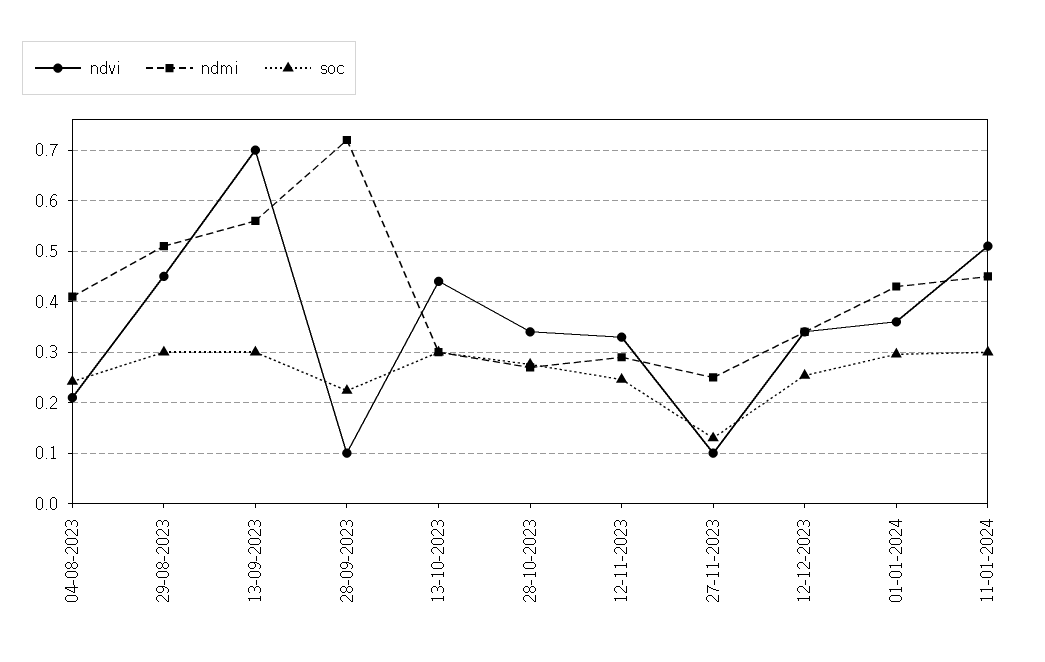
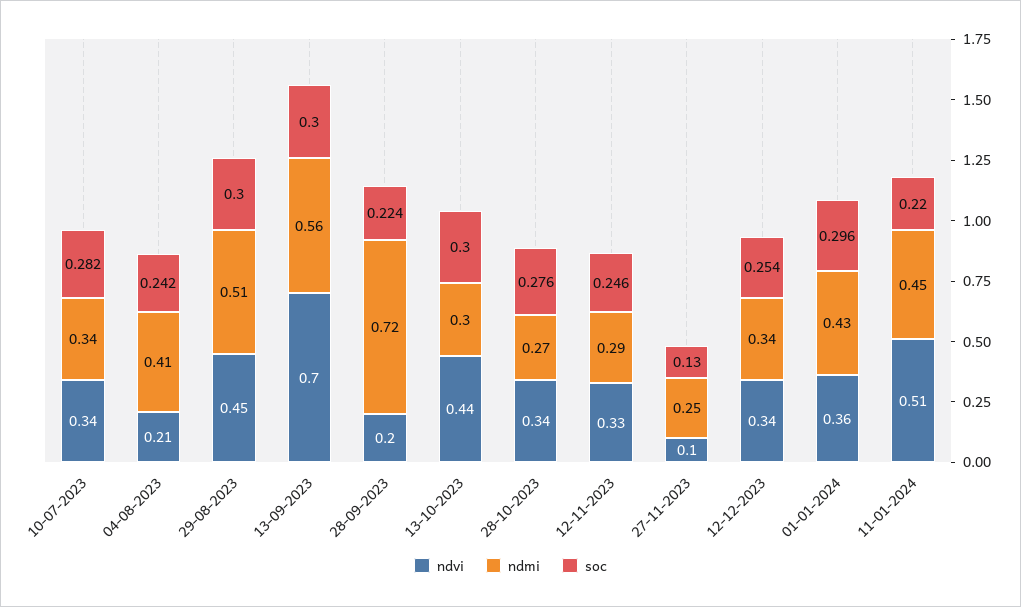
ndvi, 28-09-2023: 0.1 -> 0.2
soc, 11-01-2024: 0.3 -> 0.22
ndvi, 10-07-2023: none -> 0.34
ndmi, 10-07-2023: none -> 0.34
soc, 10-07-2023: none -> 0.282

